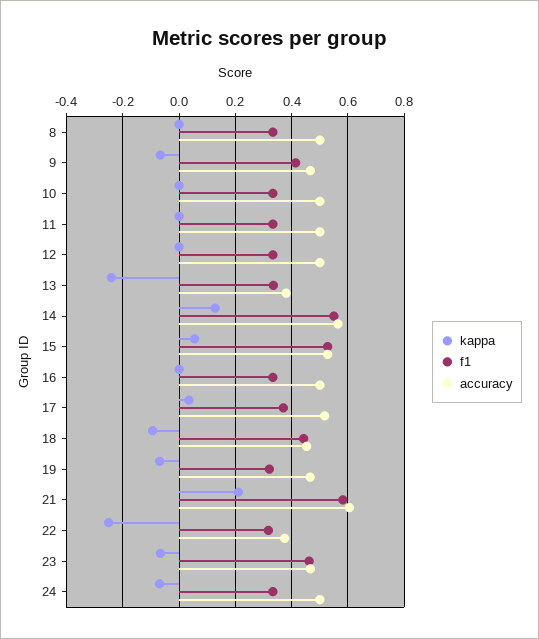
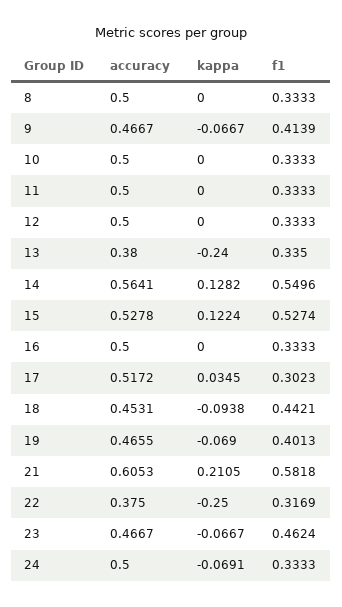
kappa, 15: 0.05 -> 0.1224
f1, 17: 0.375 -> 0.3023
f1, 19: 0.325 -> 0.4013

